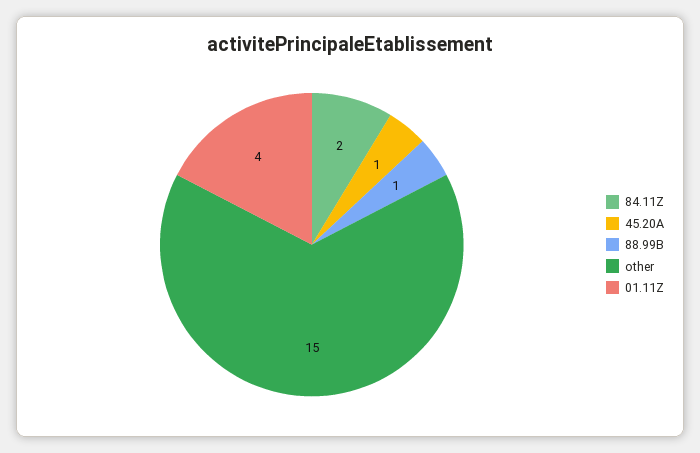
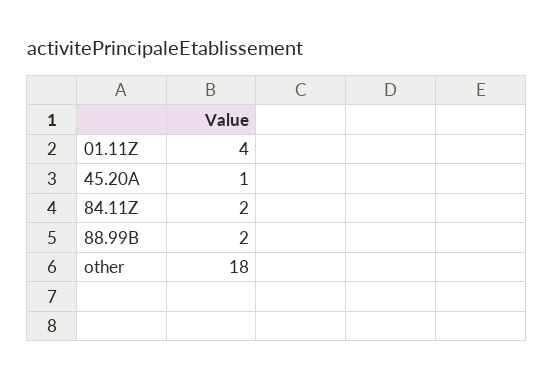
88.99B: 1 -> 2
other: 15 -> 18

